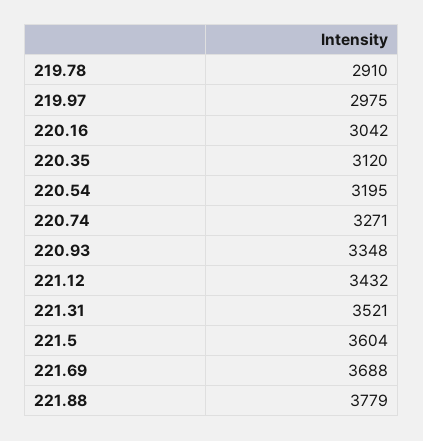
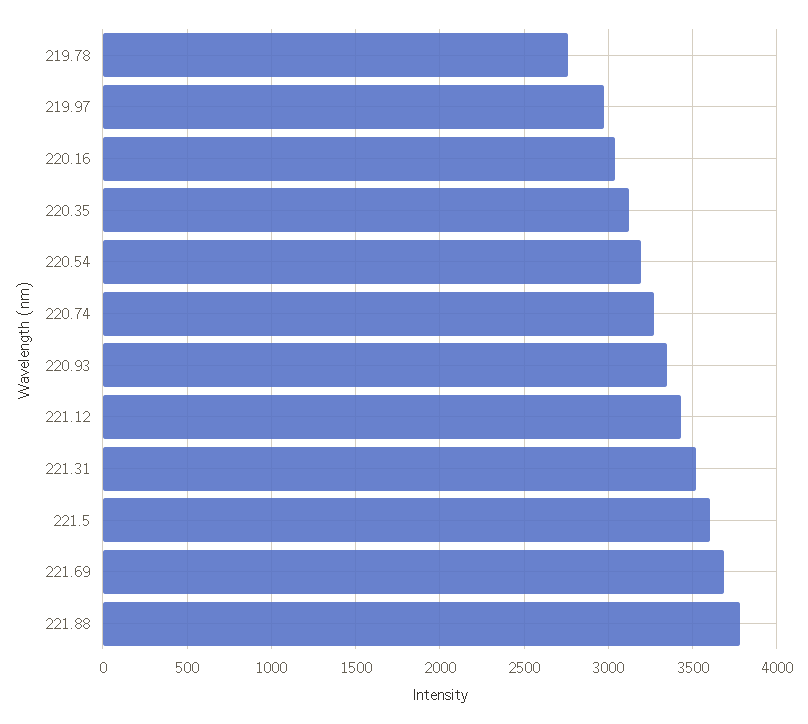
219.78: 2910 -> 2750

